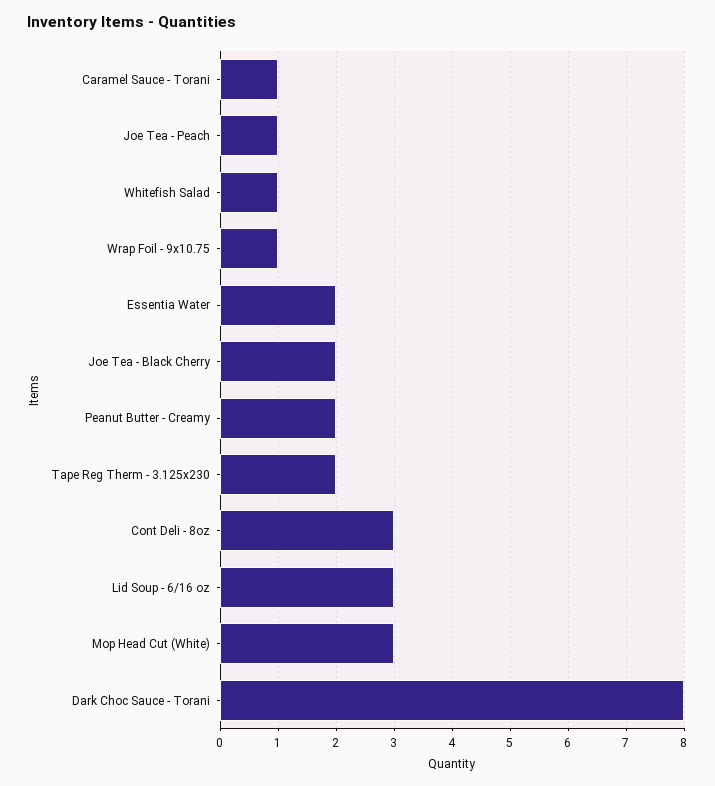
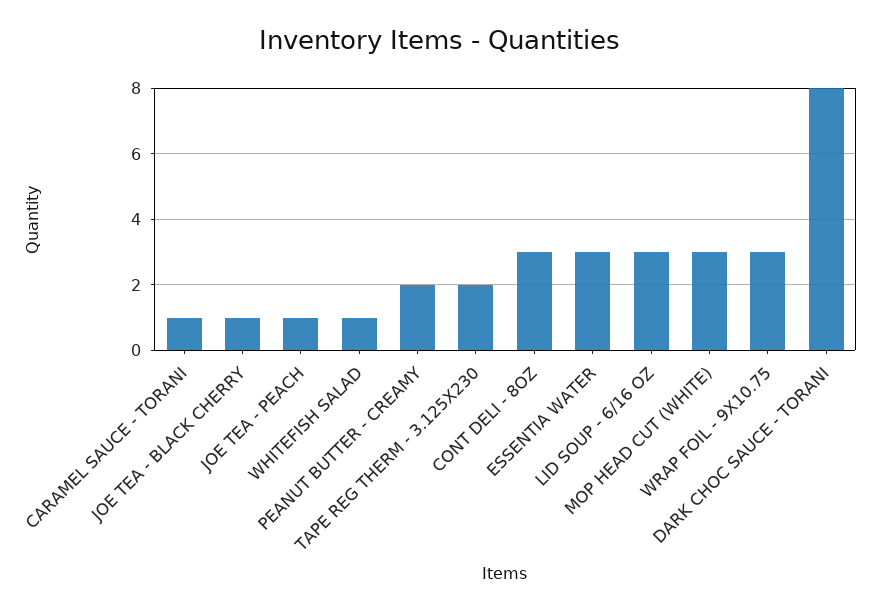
Wrap Foil - 9x10.75: 1 -> 3
Essentia Water: 2 -> 3
Joe Tea - Black Cherry: 2 -> 1

